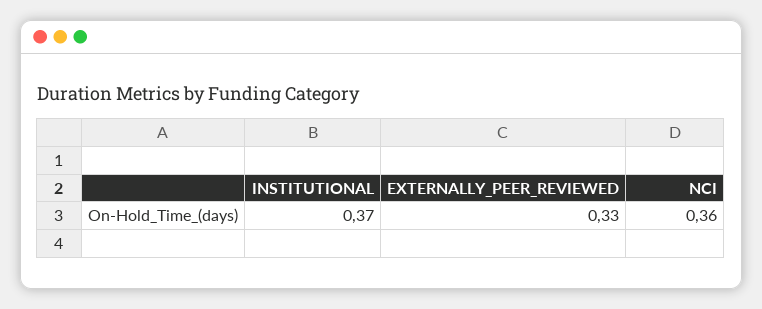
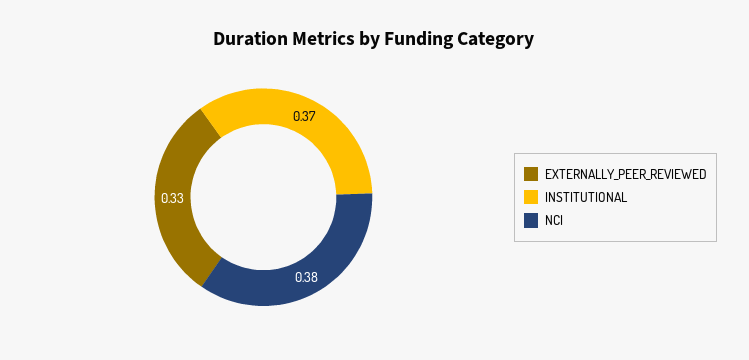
NCI: 0.36 -> 0.38

